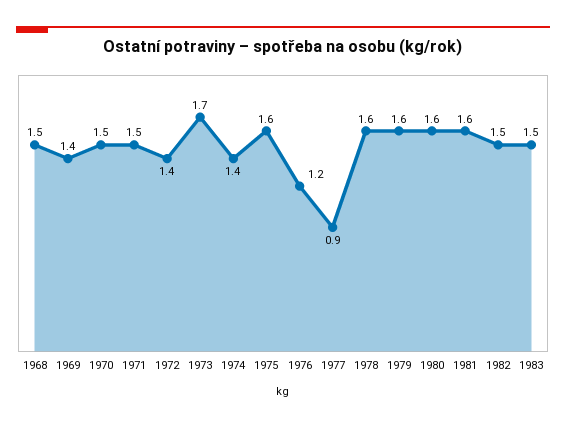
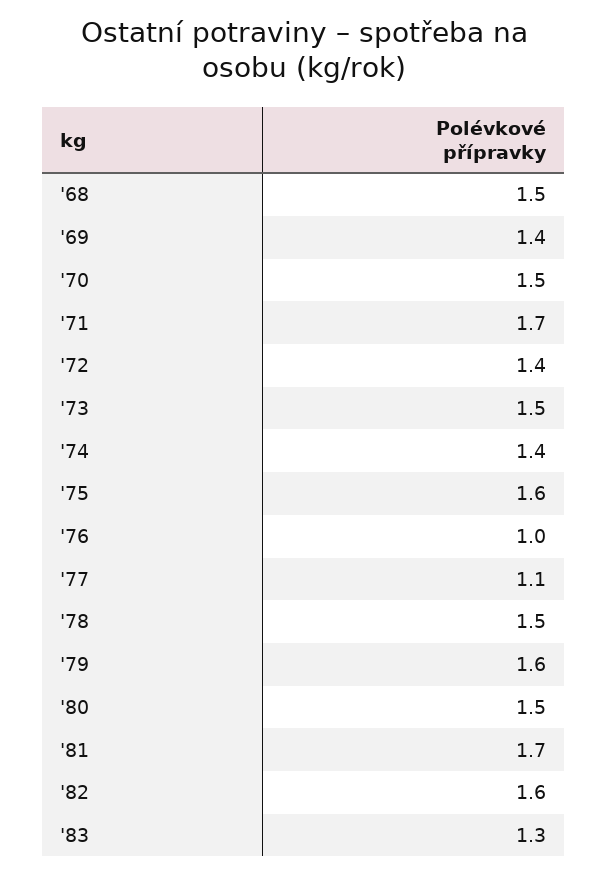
1971: 1.5 -> 1.7
1973: 1.7 -> 1.5
1976: 1.2 -> 1
1977: 0.9 -> 1.1
1978: 1.6 -> 1.5
1980: 1.6 -> 1.5
1981: 1.6 -> 1.7
1982: 1.5 -> 1.6
1983: 1.5 -> 1.3

